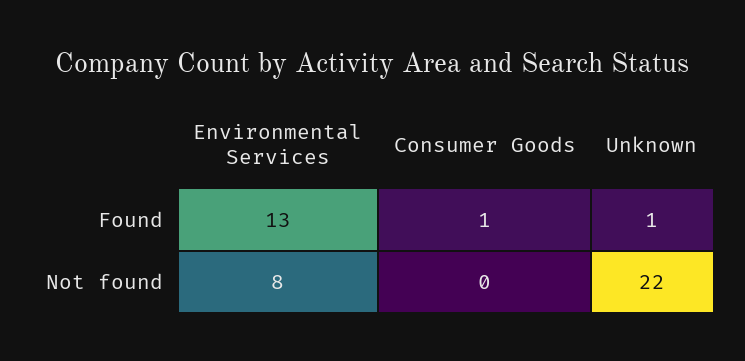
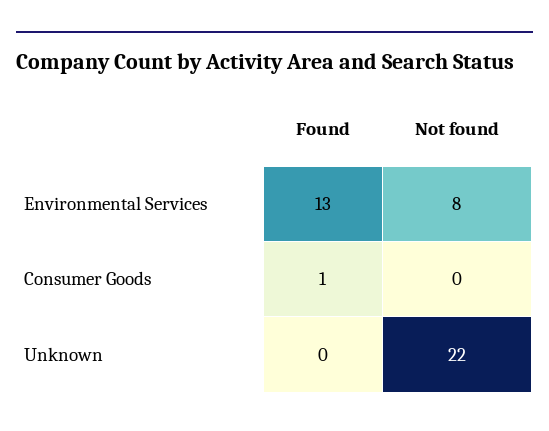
Unknown, Found: 1 -> 0

